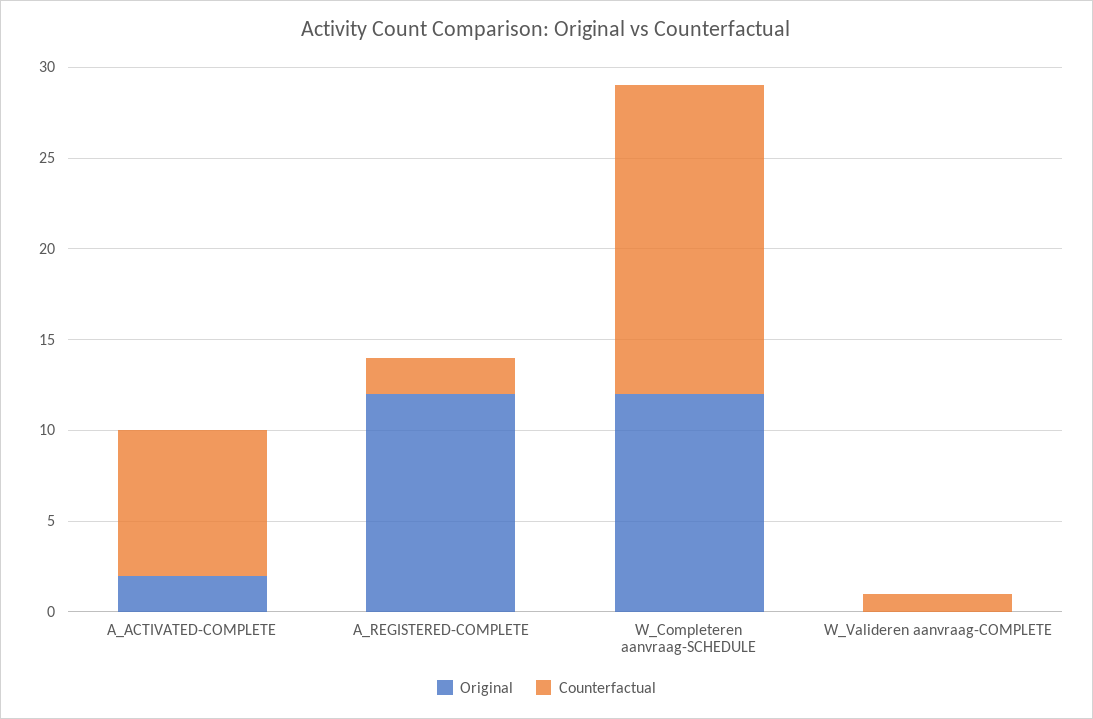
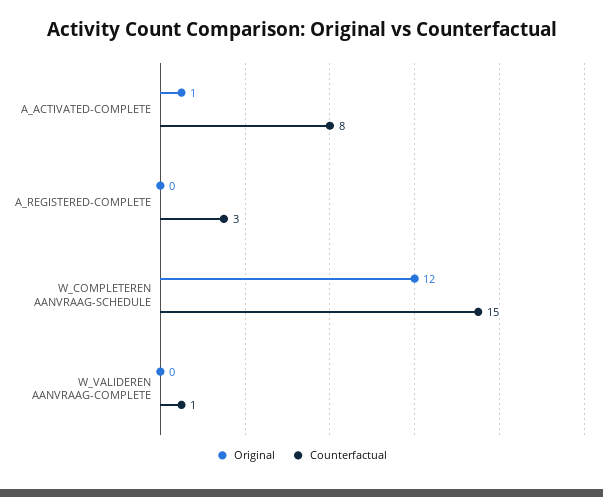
Original, A_ACTIVATED-COMPLETE: 2 -> 1
Original, A_REGISTERED-COMPLETE: 12 -> 0
Counterfactual, A_REGISTERED-COMPLETE: 2 -> 3
Counterfactual, W_Completeren aanvraag-SCHEDULE: 17 -> 15

